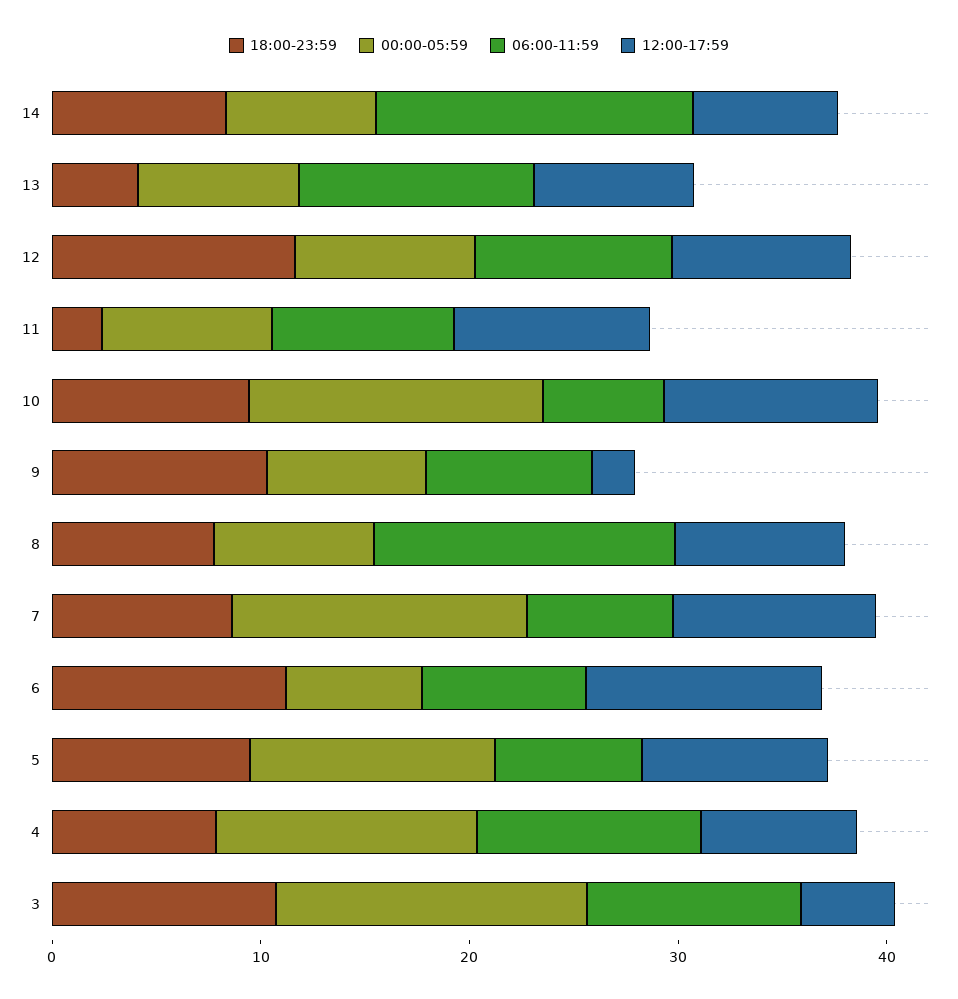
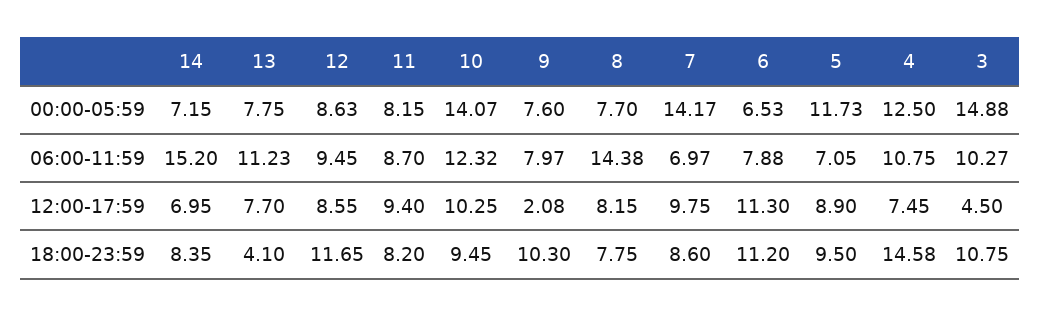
18:00-23:59, 11: 2 -> 8.2
06:00-11:59, 10: 6 -> 12.32
18:00-23:59, 4: 8 -> 14.58

